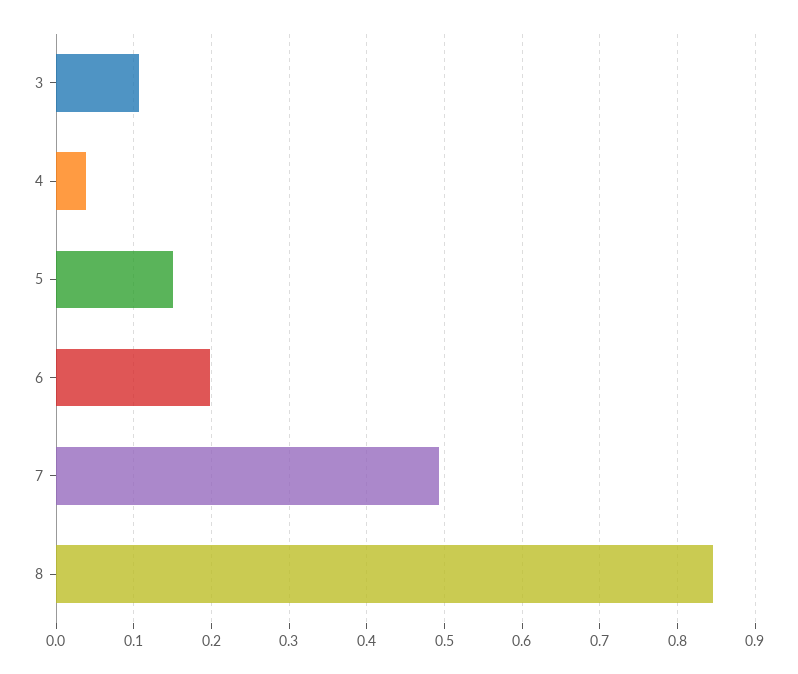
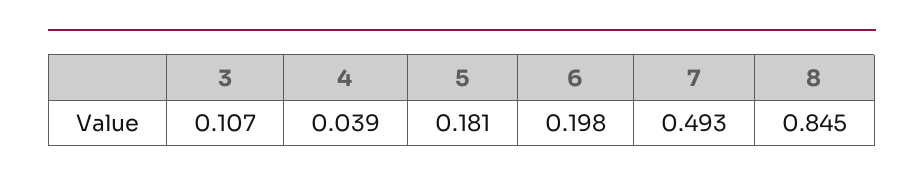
5: 0.15 -> 0.181

